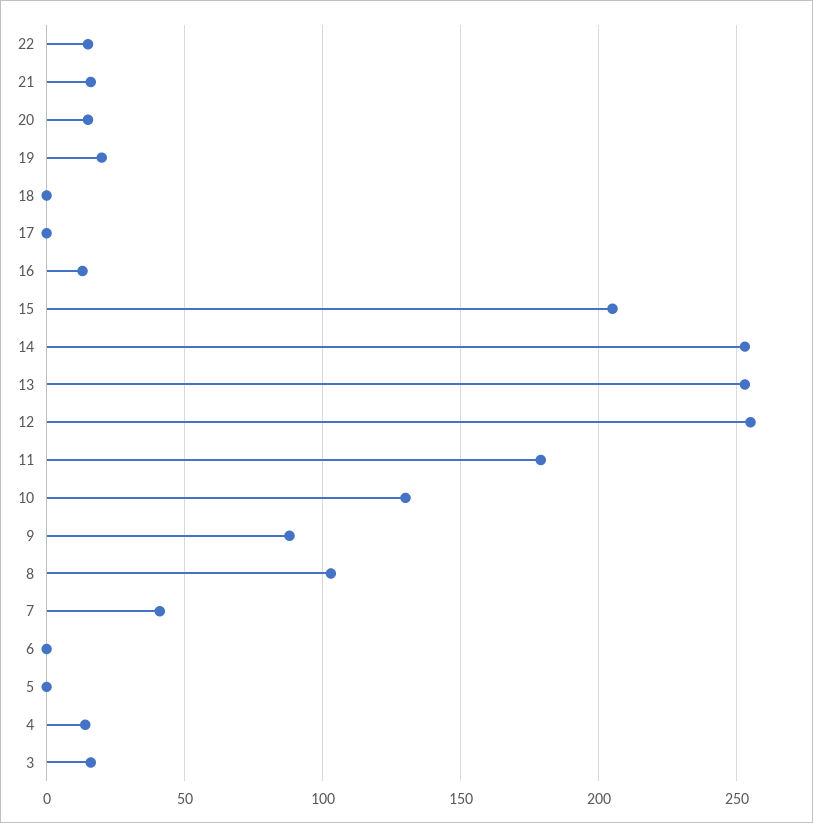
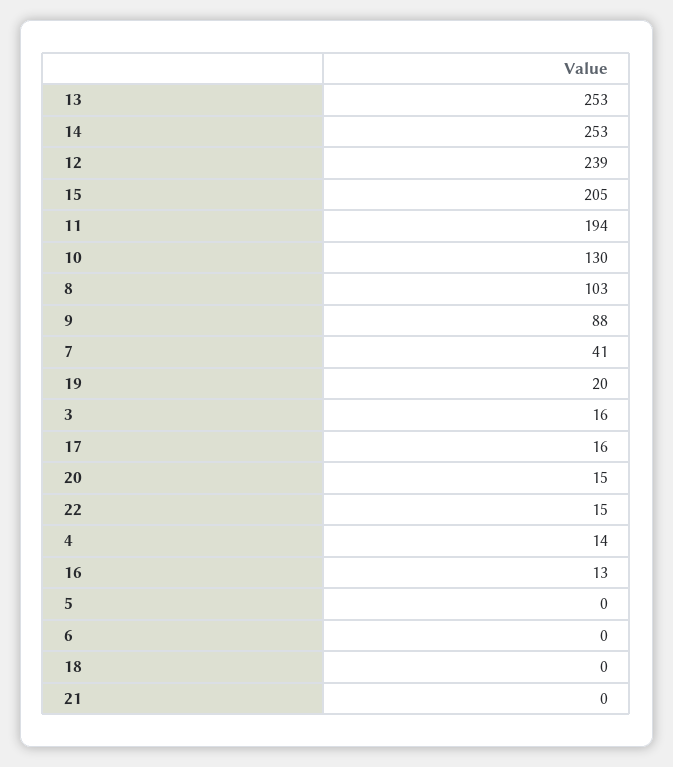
21: 15 -> 0
17: 0 -> 16
12: 255 -> 239
11: 180 -> 194

